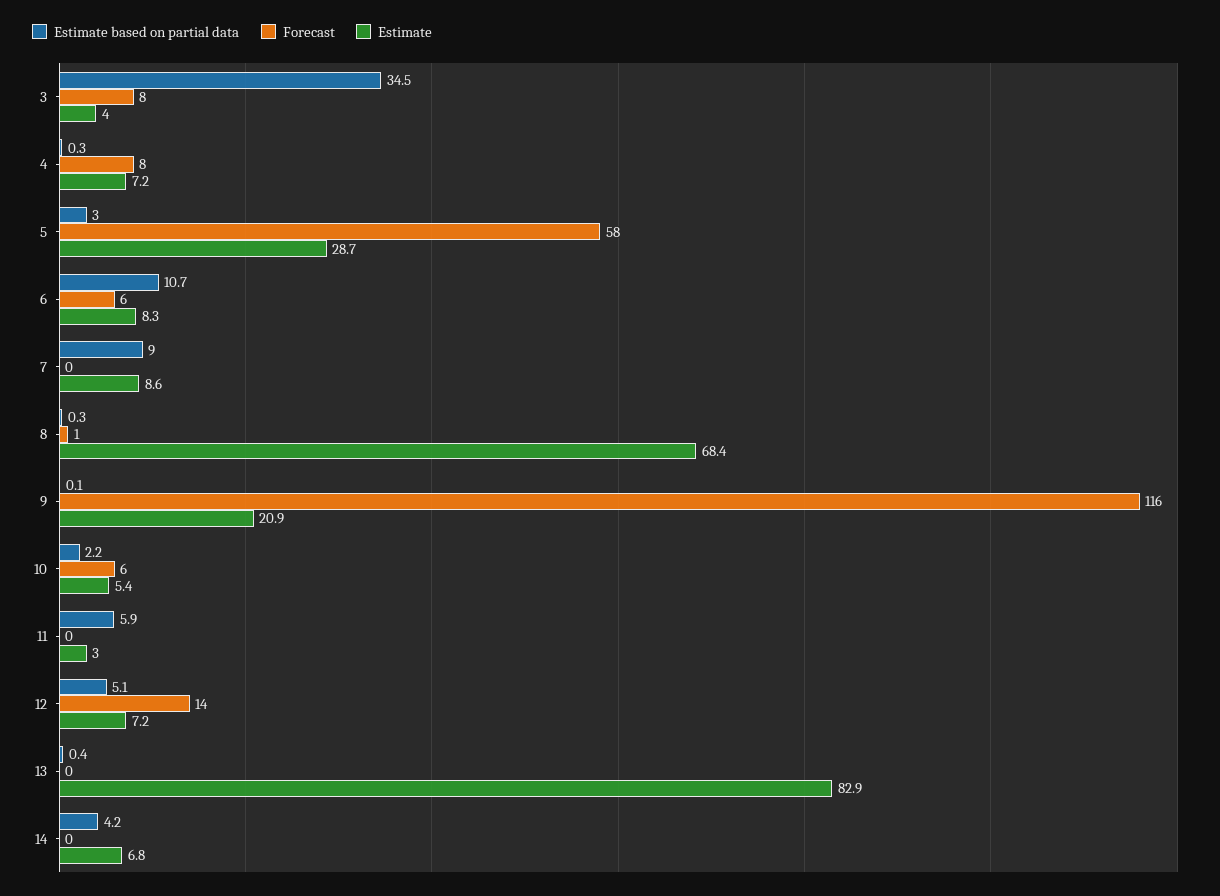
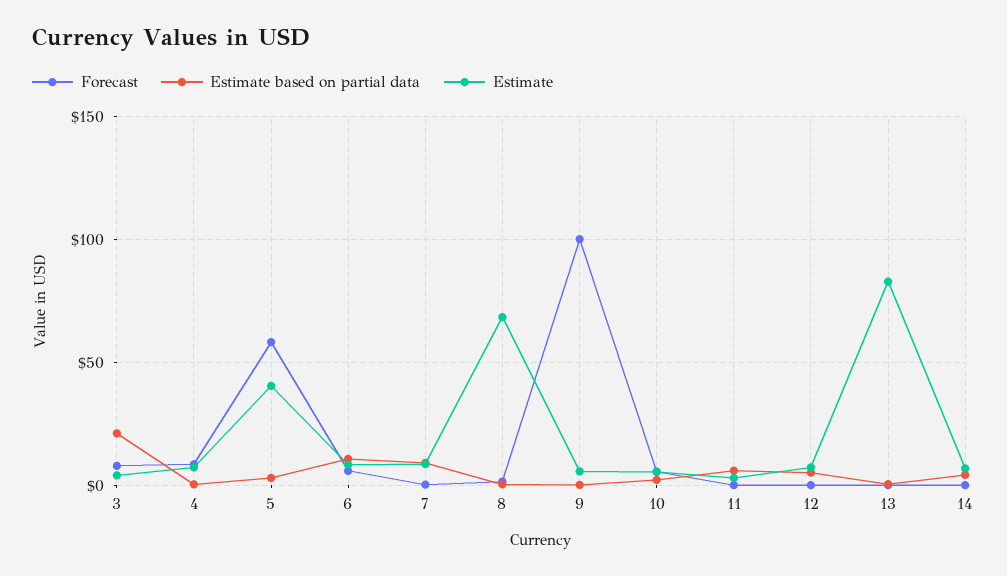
Estimate based on partial data, 3: 34.5 -> 20
Estimate, 5: 28.7 -> 40
Forecast, 9: 116 -> 100
Estimate, 9: 20.9 -> 5
Forecast, 12: 14 -> 0

